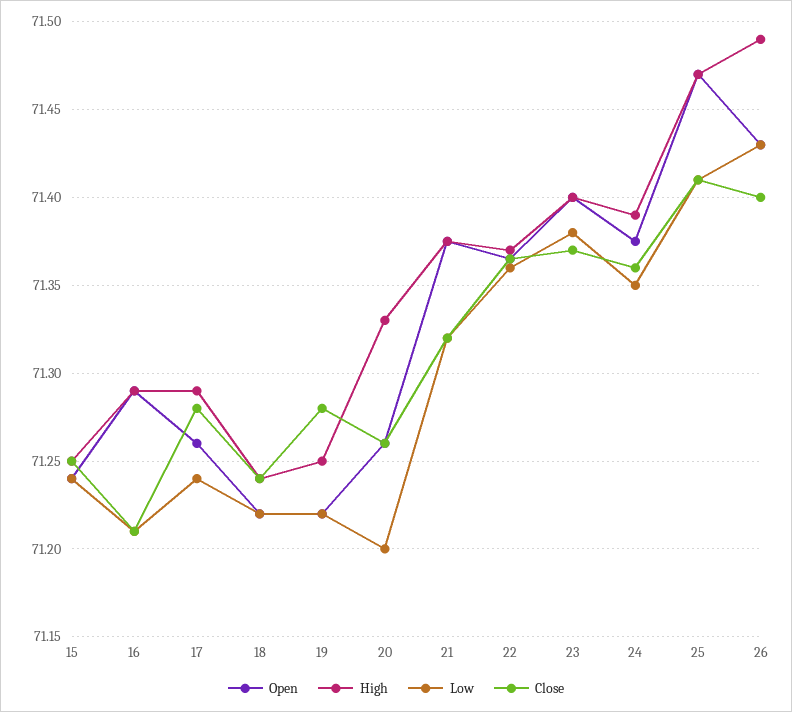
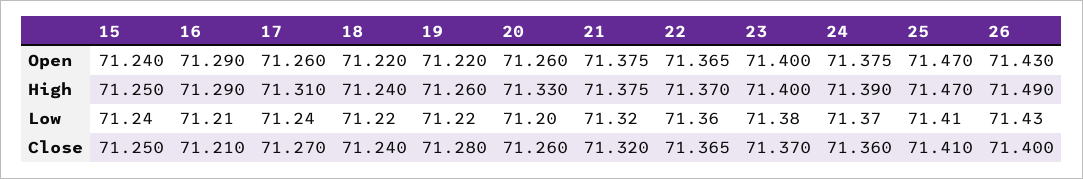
High, 17: 71.29 -> 71.31
Close, 17: 71.28 -> 71.27
High, 19: 71.25 -> 71.26
Low, 24: 71.35 -> 71.37

